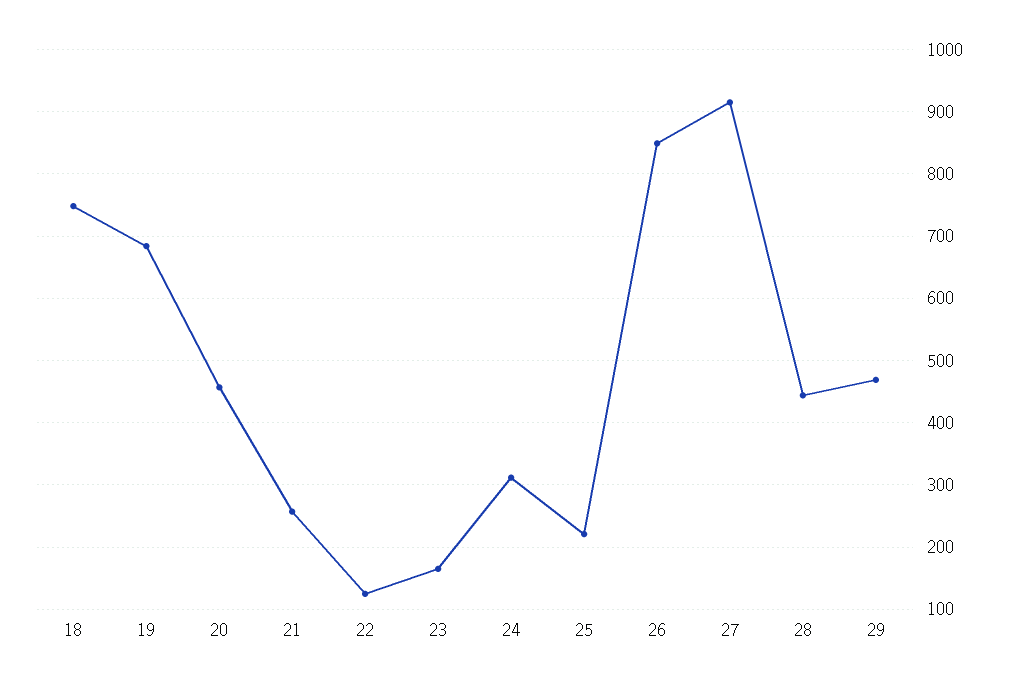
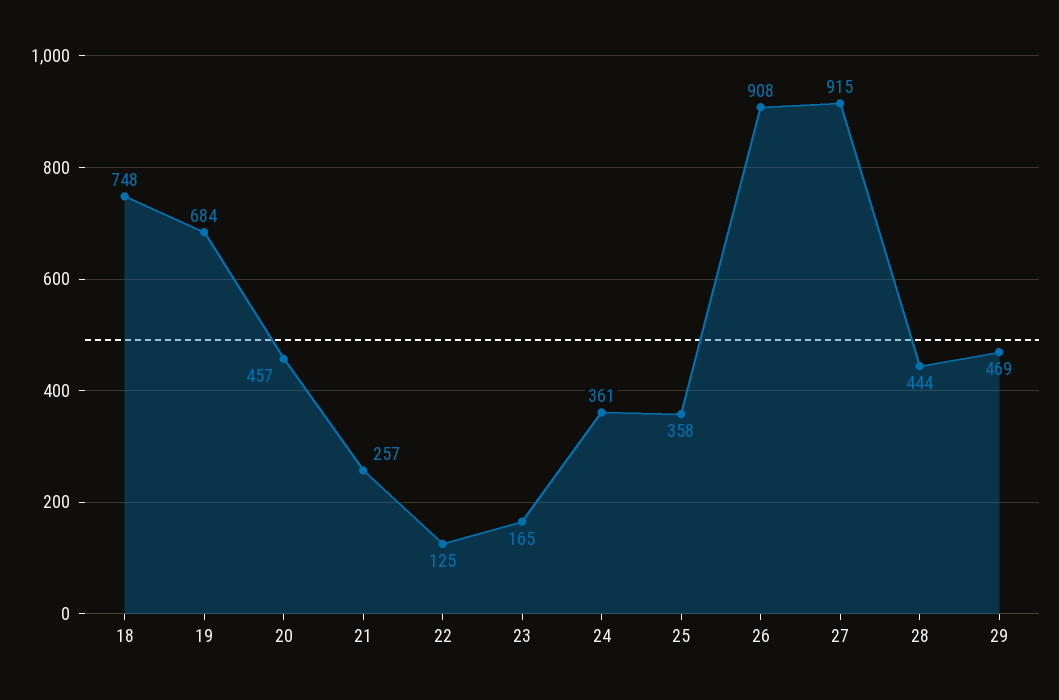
24: 310 -> 361
25: 220 -> 358
26: 850 -> 908

